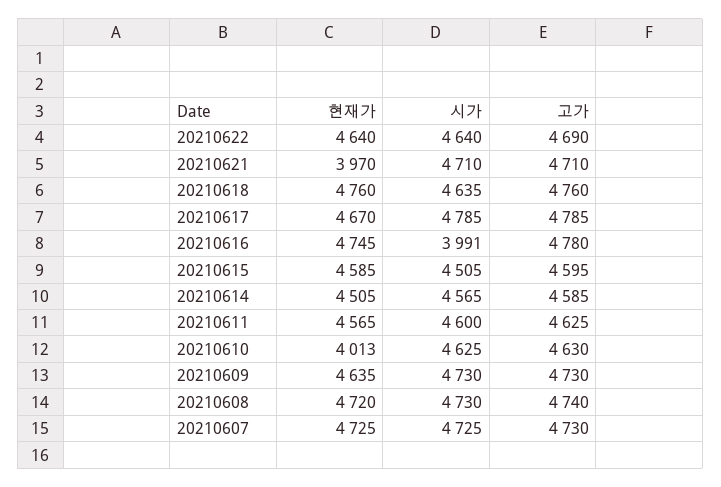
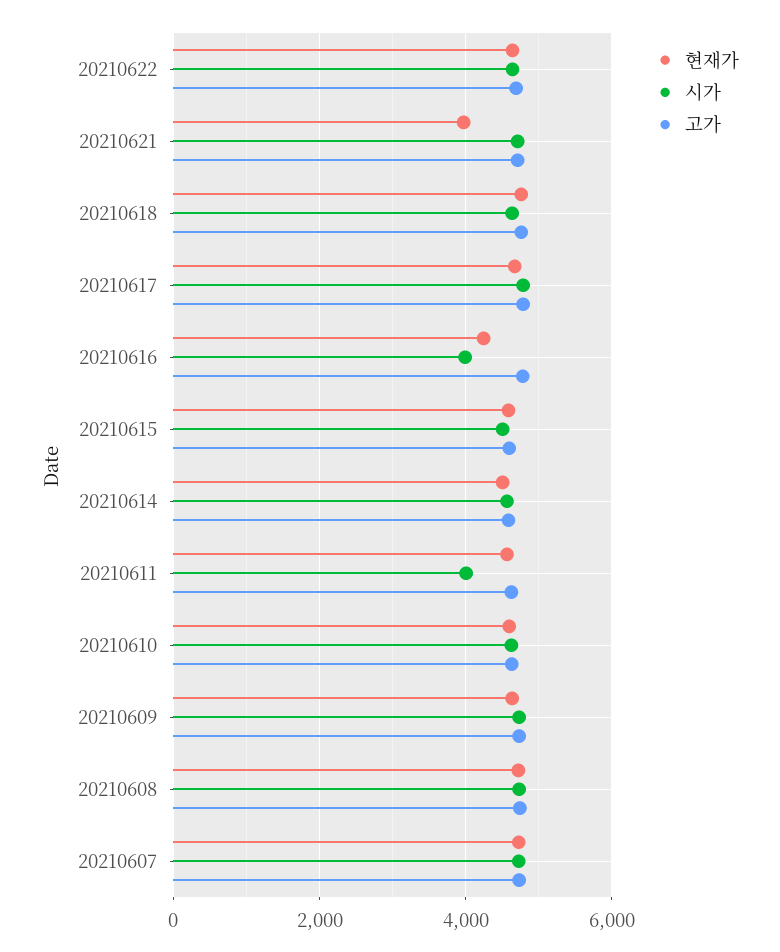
현재가, 20210616: 4745 -> 4200
시가, 20210611: 4600 -> 4000
현재가, 20210610: 4013 -> 4600

